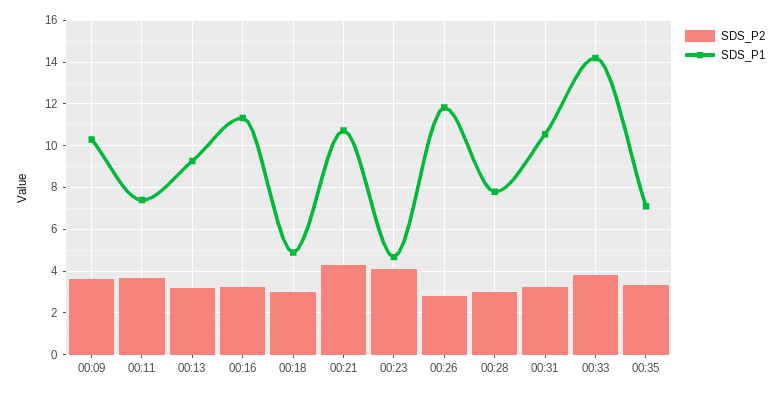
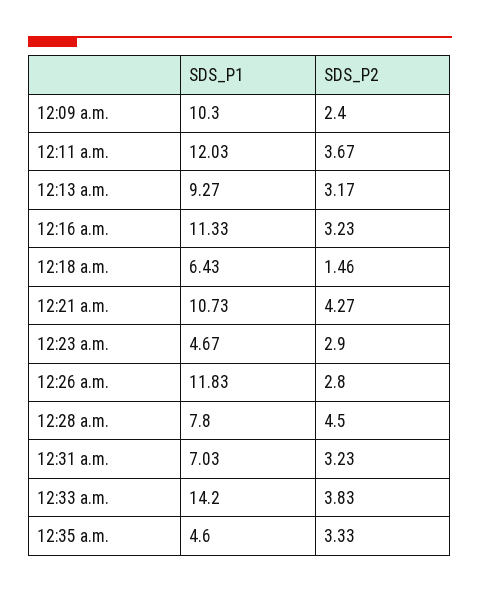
SDS_P2, 00:09: 3.5 -> 2.4
SDS_P1, 00:11: 7.5 -> 12.03
SDS_P2, 00:18: 3 -> 1.46
SDS_P1, 00:18: 5 -> 6.43
SDS_P2, 00:23: 4 -> 2.9
SDS_P2, 00:28: 3 -> 4.5
SDS_P1, 00:31: 10.5 -> 7.03
SDS_P1, 00:35: 7 -> 4.6

